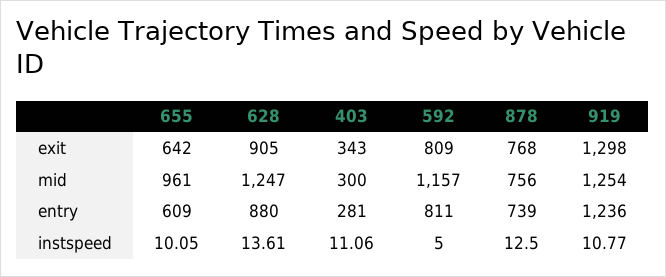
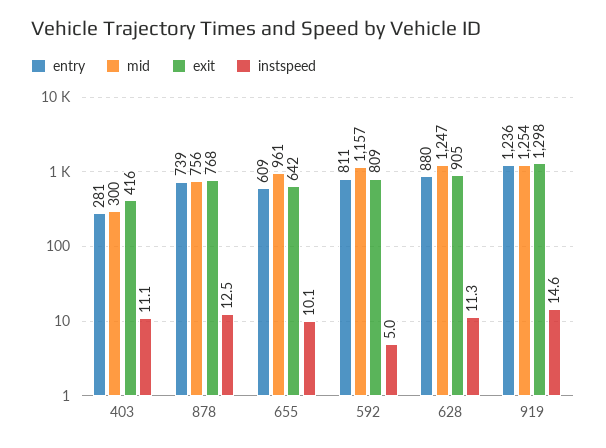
exit, 403: 343 -> 416
instspeed, 628: 13.61 -> 11.3
instspeed, 919: 10.77 -> 14.6

